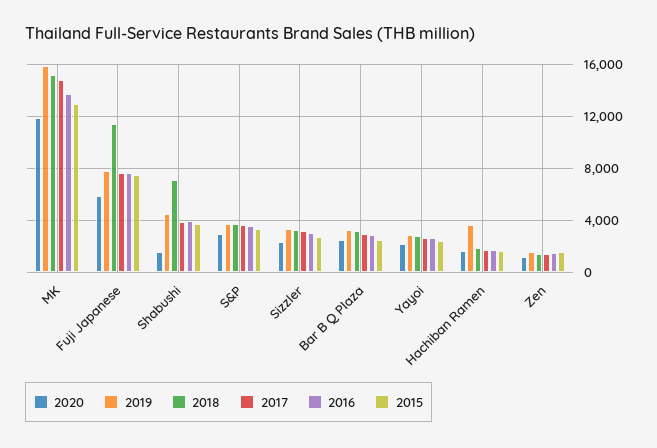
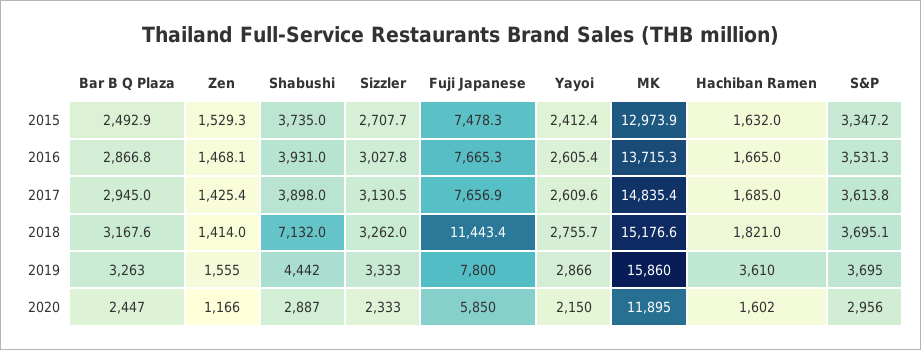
2020, Shabushi: 1500 -> 2887

